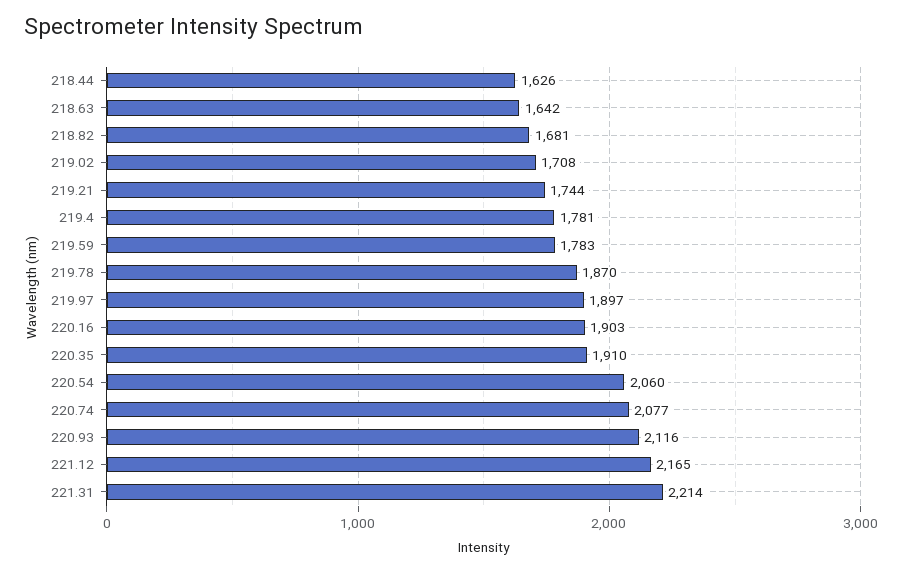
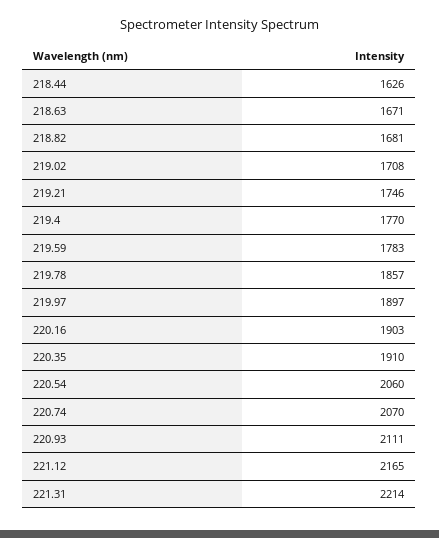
218.63: 1642 -> 1671
219.21: 1744 -> 1746
219.4: 1781 -> 1770
219.78: 1870 -> 1857
220.74: 2077 -> 2070
220.93: 2116 -> 2111

